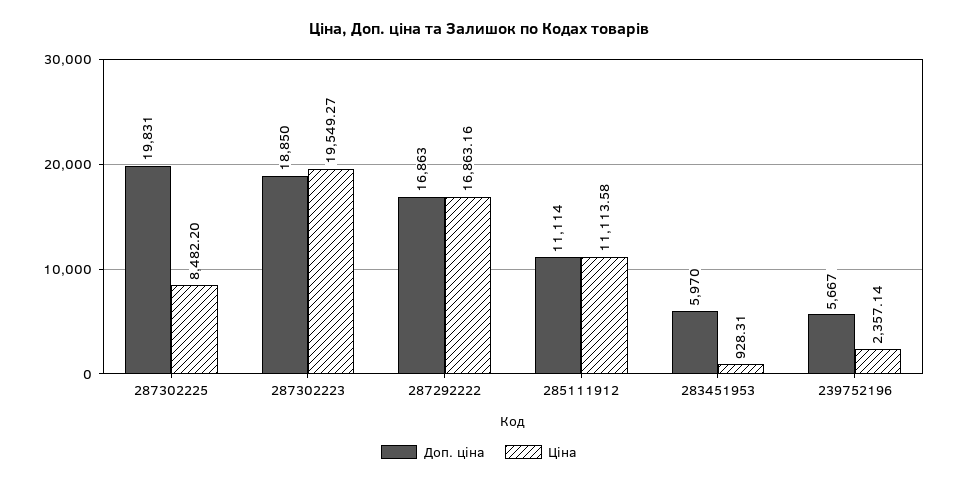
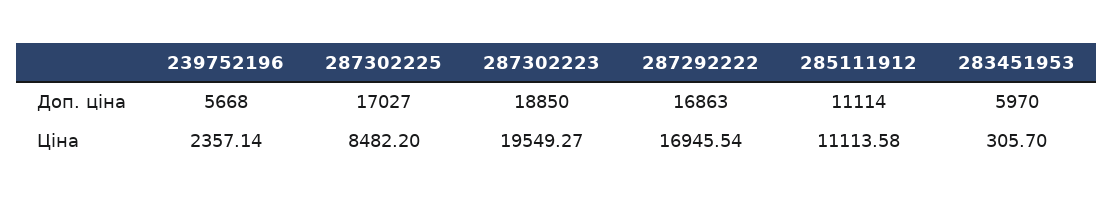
Доп. ціна, 287302225: 19831 -> 17027
Ціна, 287292222: 16863.16 -> 16945.54
Ціна, 283451953: 928.31 -> 305.7
Доп. ціна, 239752196: 5667 -> 5668

